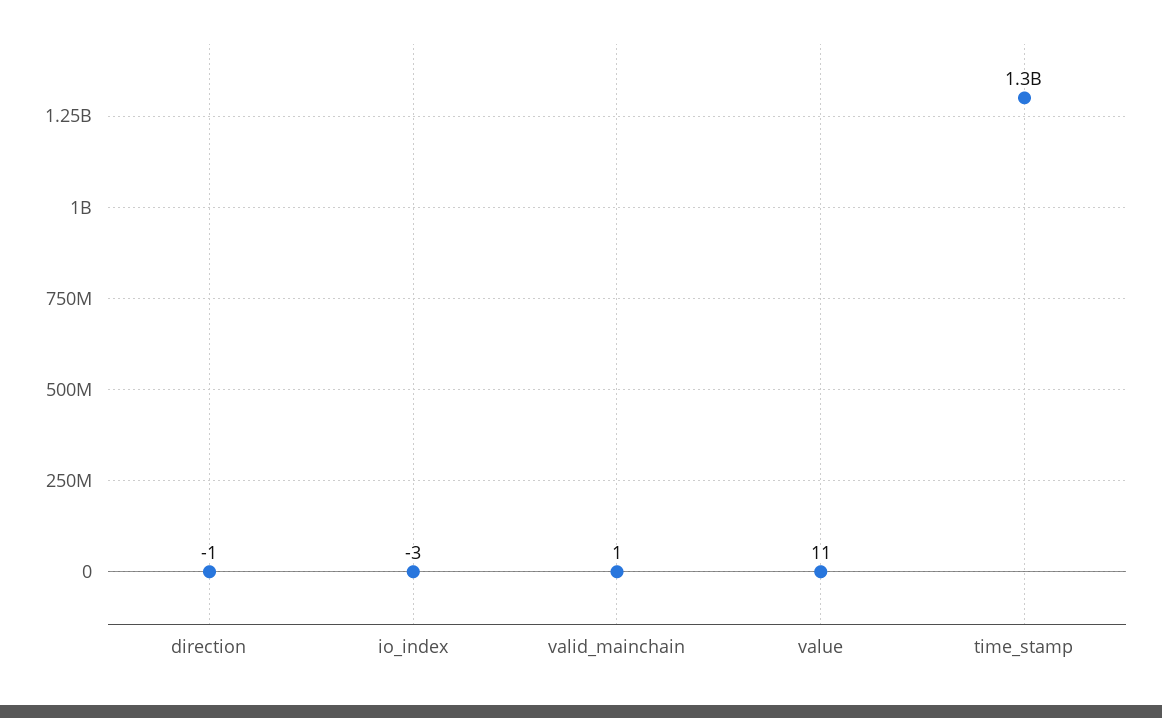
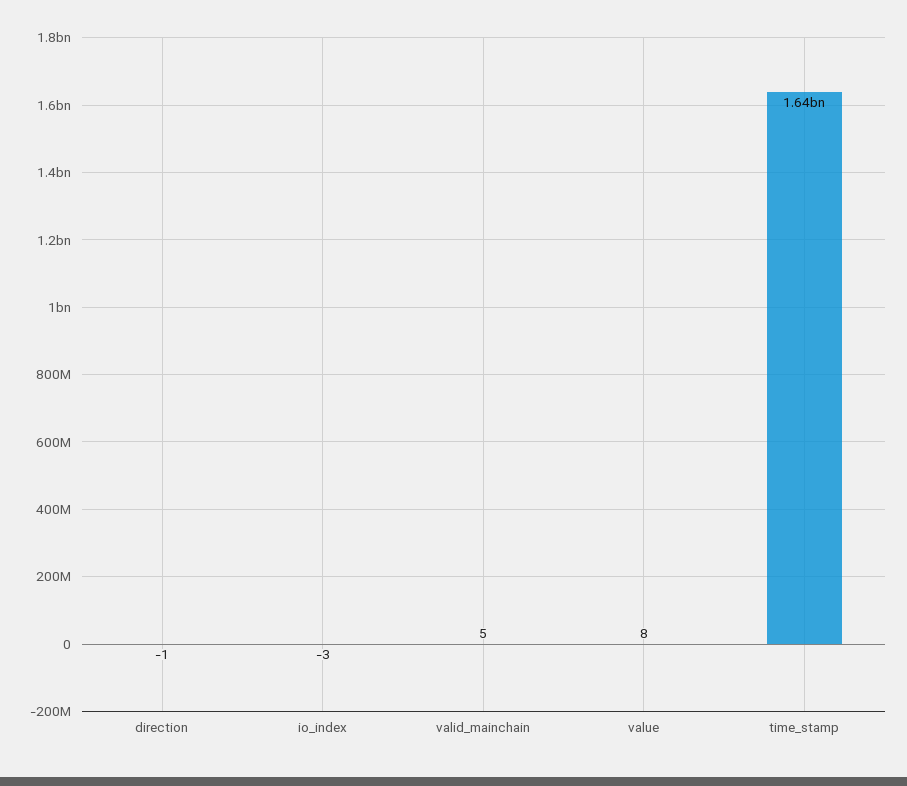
valid_mainchain: 1 -> 5
value: 11 -> 8
time_stamp: 1300000000 -> 1640000000

